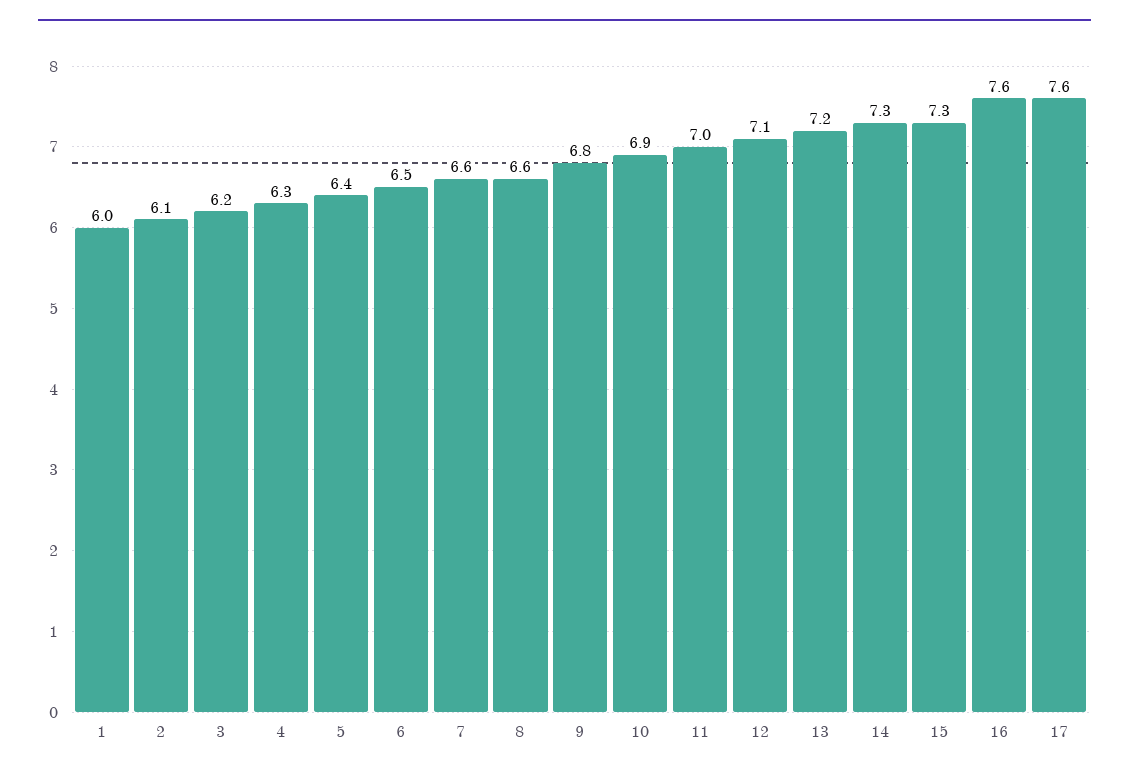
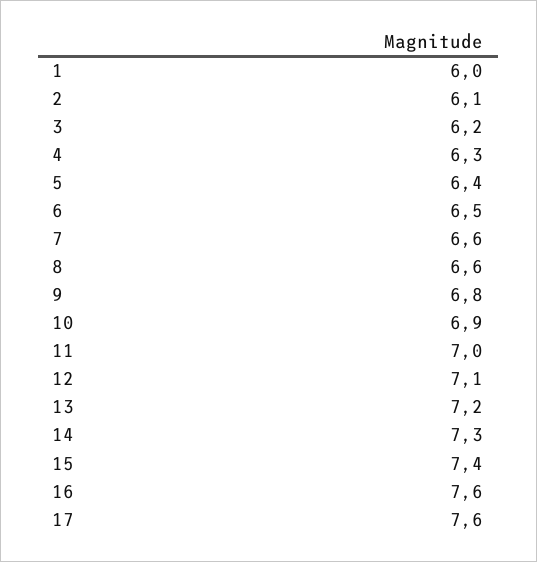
15: 7.3 -> 7.4

